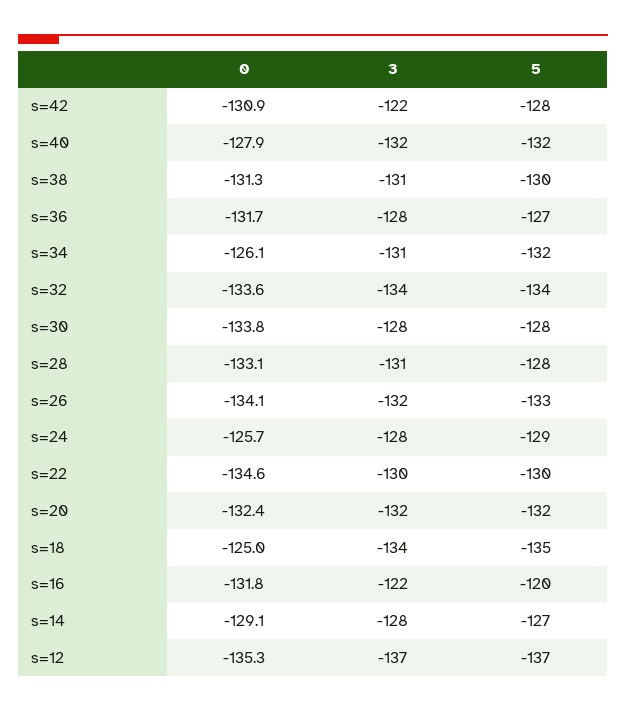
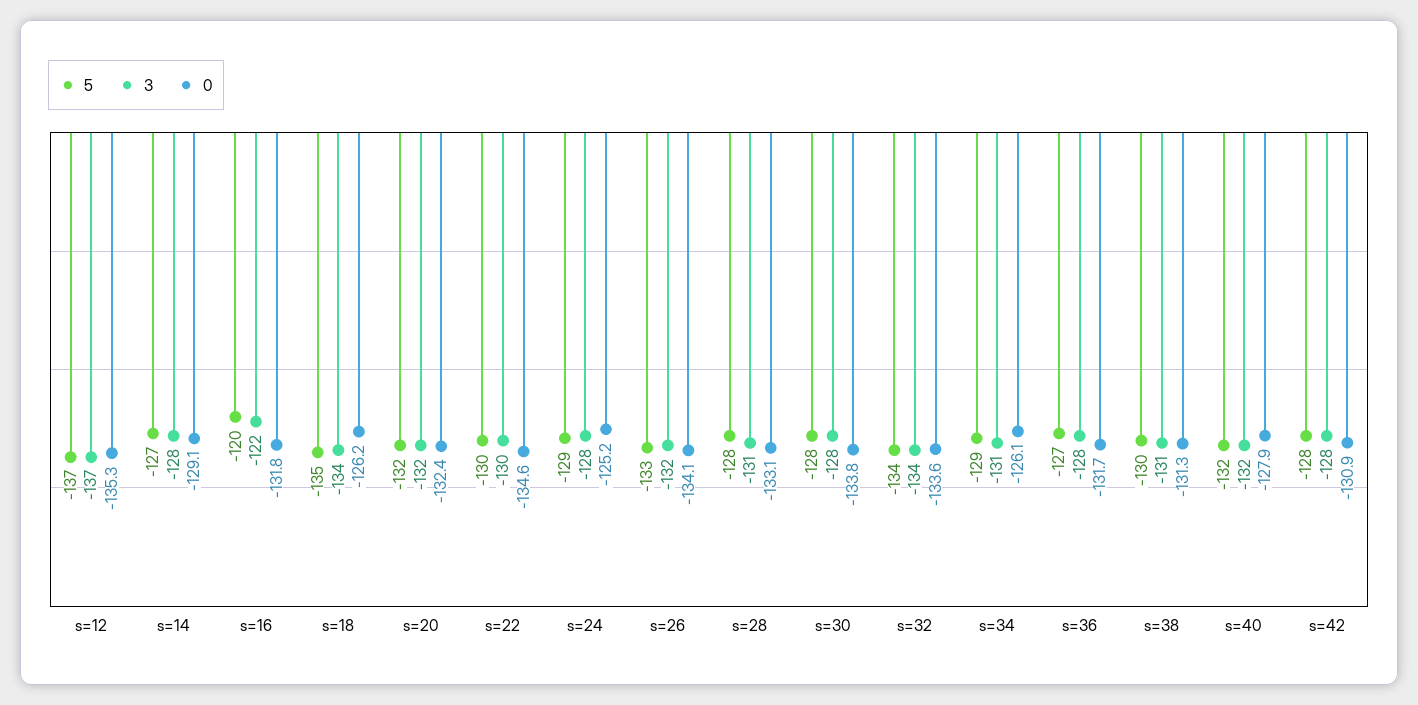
3, s=42: -122 -> -128
5, s=34: -132 -> -129
0, s=24: -125.7 -> -125.2
0, s=18: -125 -> -126.2

